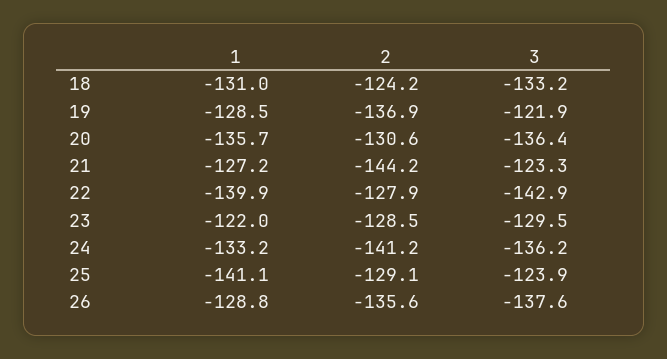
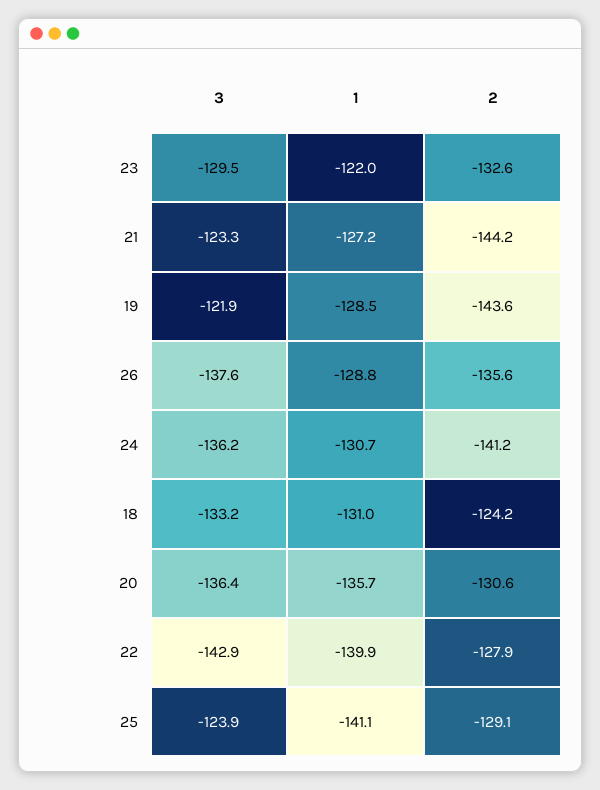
2, 19: -136.9 -> -143.6
2, 23: -128.5 -> -132.6
1, 24: -133.2 -> -130.7

